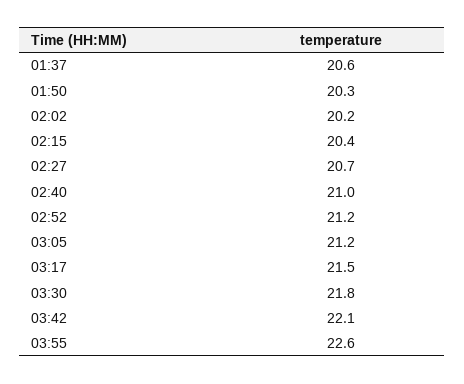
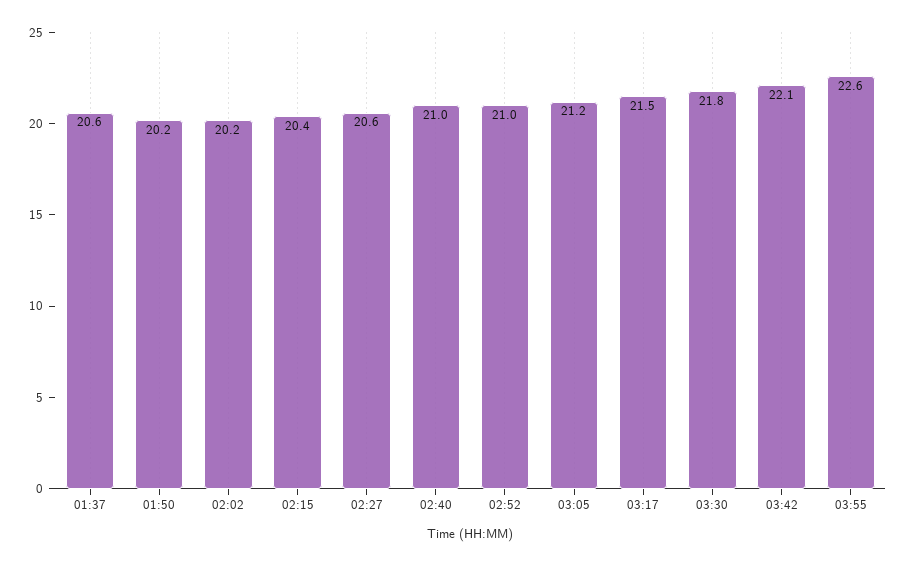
01:50: 20.3 -> 20.2
02:27: 20.7 -> 20.6
02:52: 21.2 -> 21

